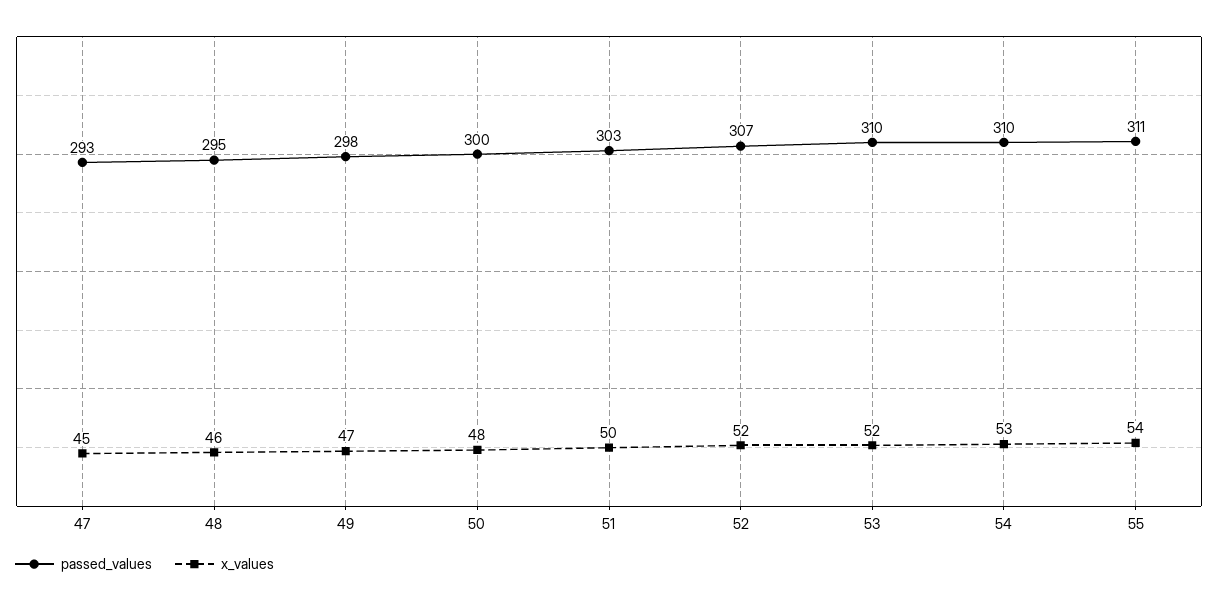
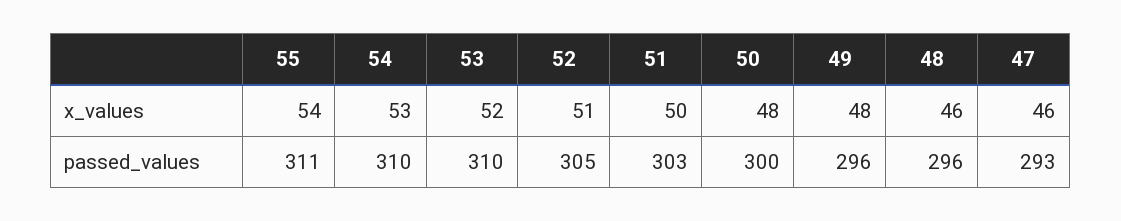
x_values, 47: 45 -> 46
passed_values, 48: 295 -> 296
passed_values, 49: 298 -> 296
x_values, 49: 47 -> 48
passed_values, 52: 307 -> 305
x_values, 52: 52 -> 51

